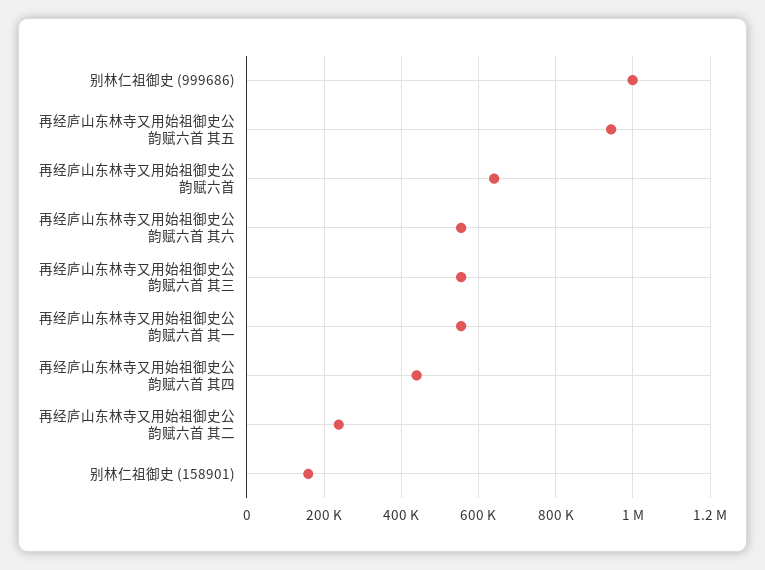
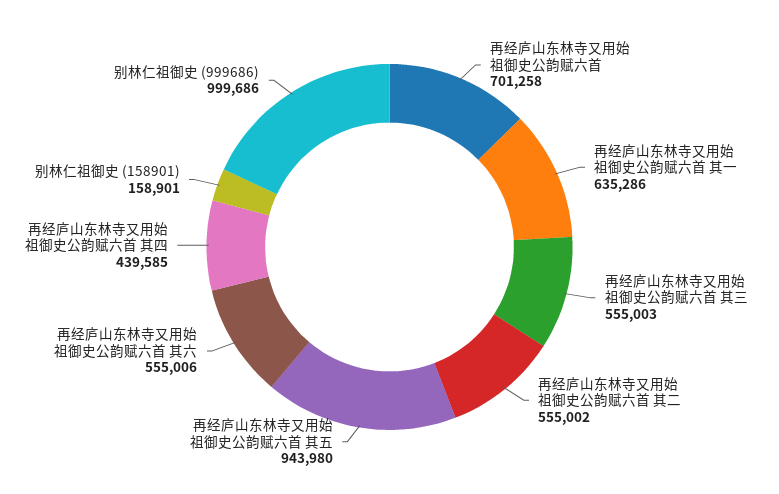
再经庐山东林寺又用始祖御史公韵赋六首: 640000 -> 701258
再经庐山东林寺又用始祖御史公韵赋六首 其一: 560000 -> 635286
再经庐山东林寺又用始祖御史公韵赋六首 其二: 240000 -> 555002

